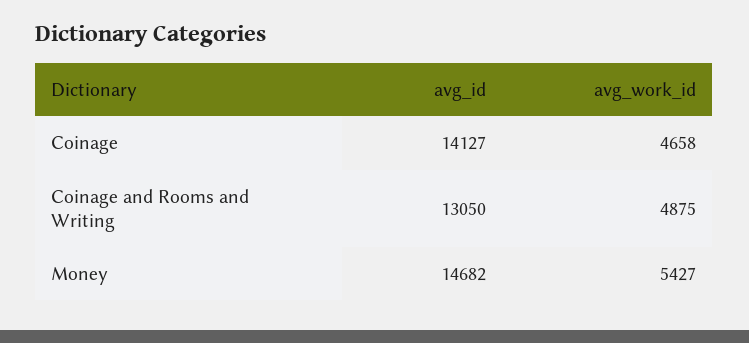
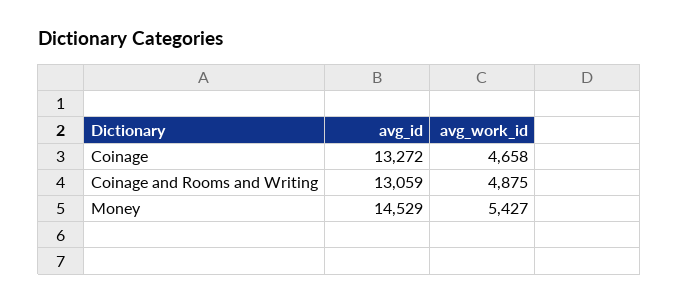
avg_id, Coinage: 14127 -> 13272
avg_id, Coinage and Rooms and Writing: 13050 -> 13059
avg_id, Money: 14682 -> 14529

